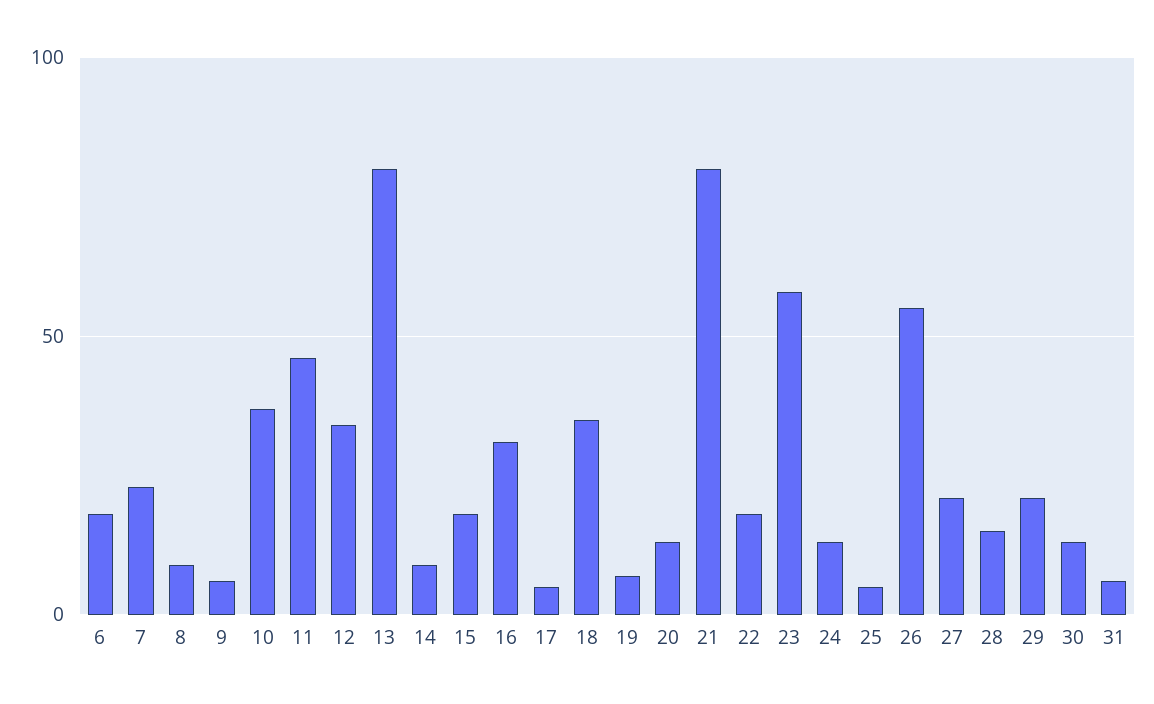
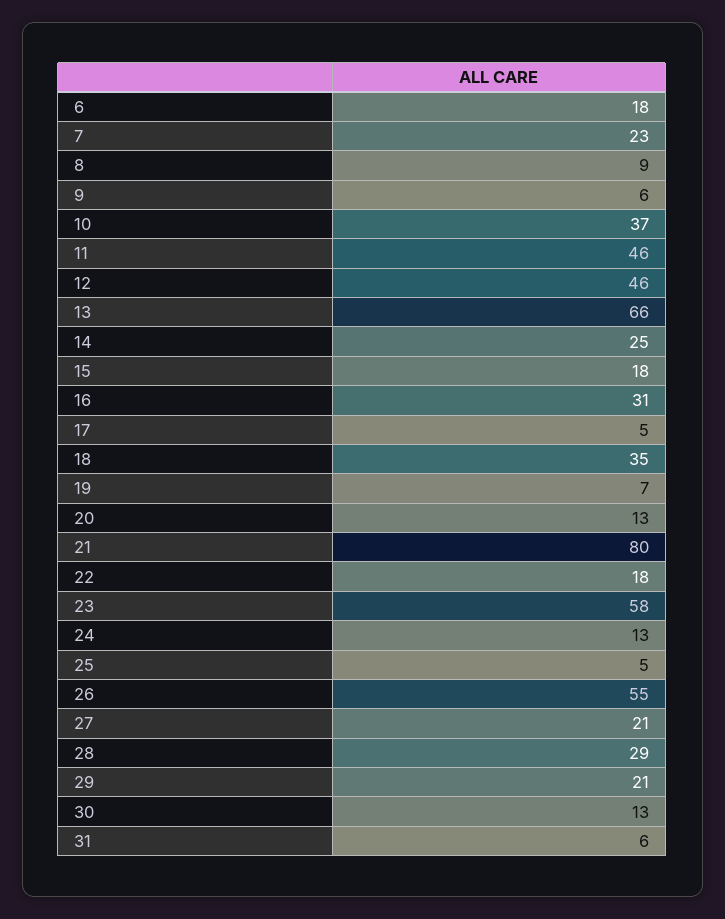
12: 35 -> 46
13: 80 -> 66
14: 10 -> 25
28: 15 -> 29

